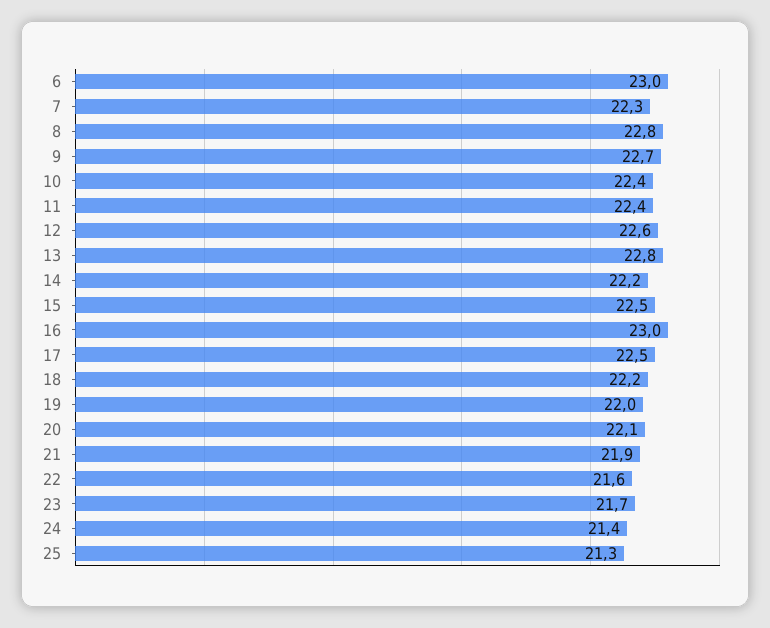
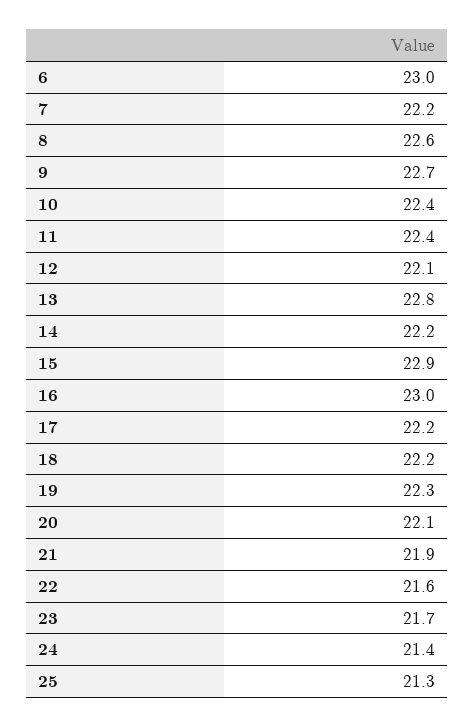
7: 22.3 -> 22.2
8: 22.8 -> 22.6
12: 22.6 -> 22.1
15: 22.5 -> 22.9
17: 22.5 -> 22.2
19: 22 -> 22.3

